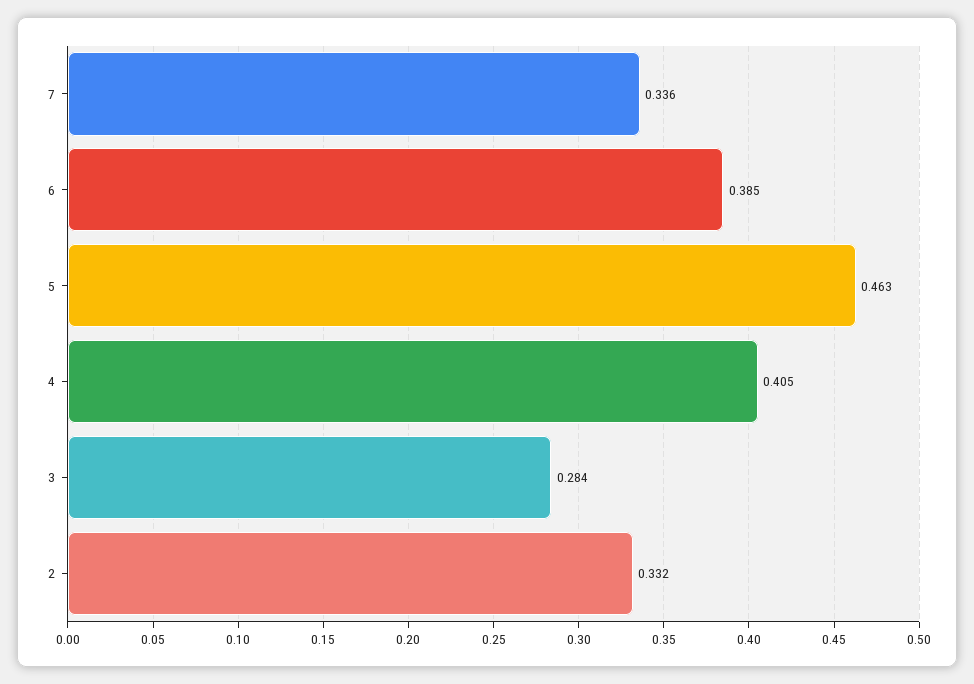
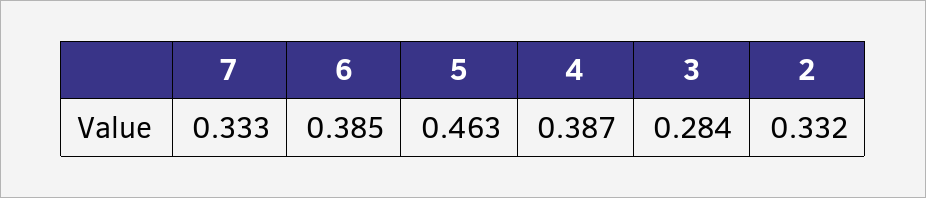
7: 0.336 -> 0.333
4: 0.405 -> 0.387

